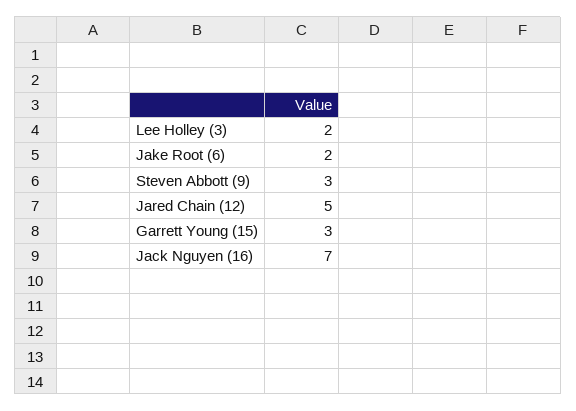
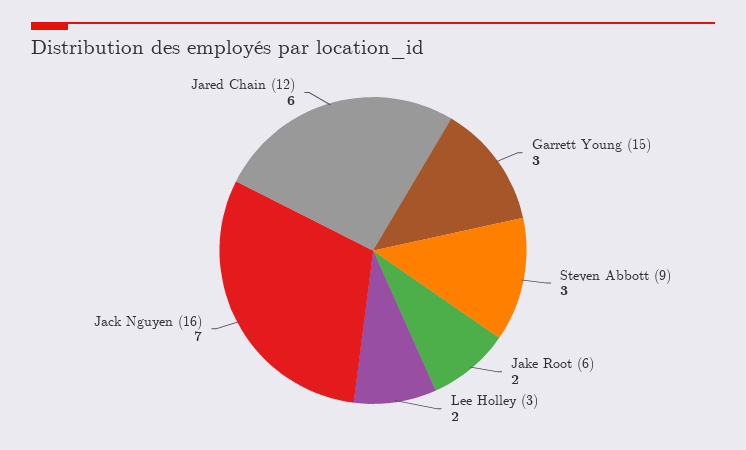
Jared Chain (12): 5 -> 6

